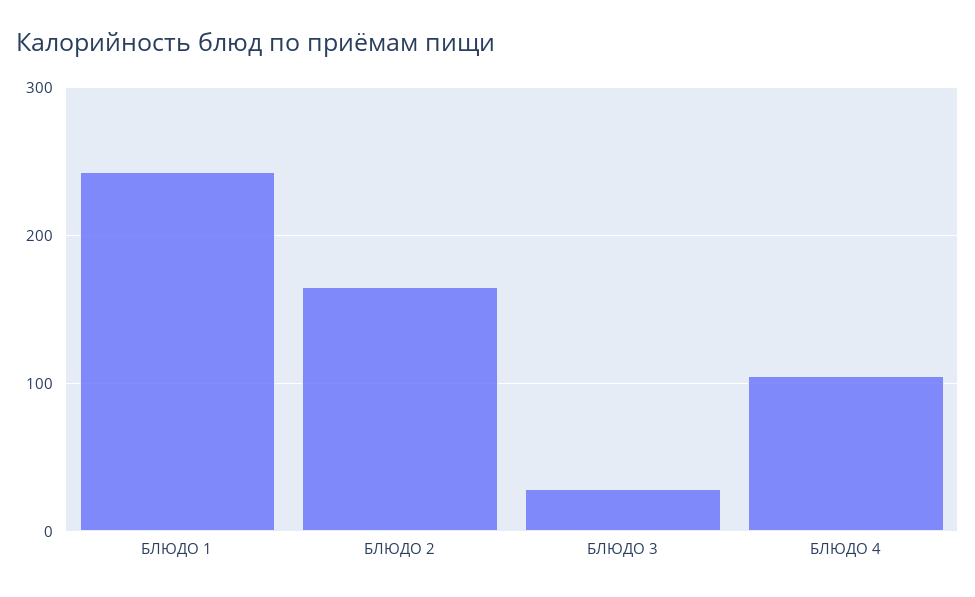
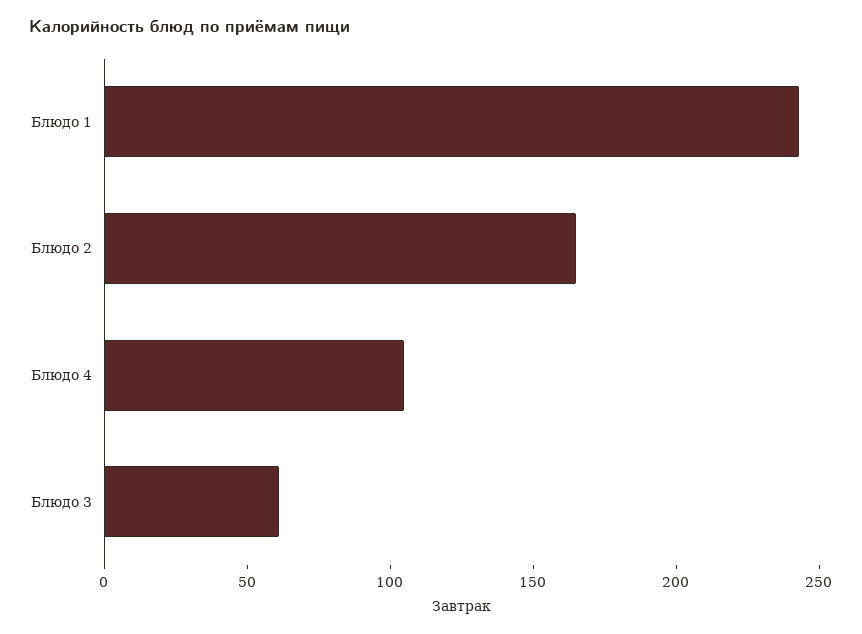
БЛЮДО 3: 30 -> 60

